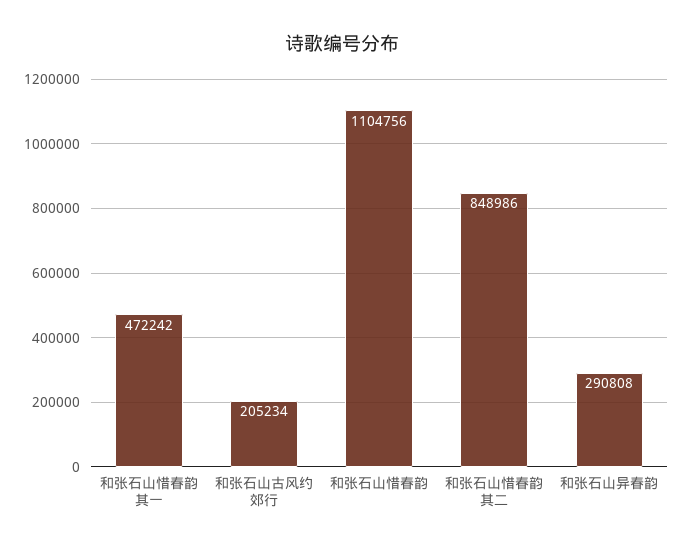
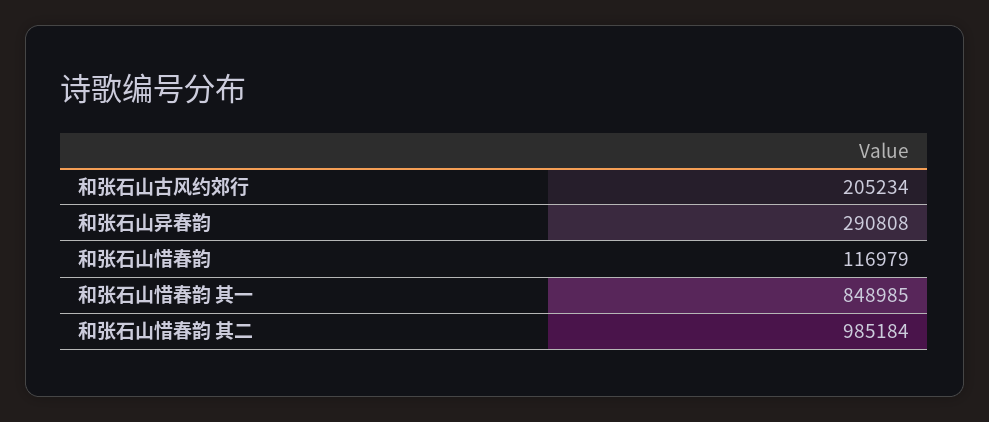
和张石山惜春韵 其一: 472242 -> 848985
和张石山惜春韵: 1104756 -> 116979
和张石山惜春韵 其二: 848986 -> 985184

